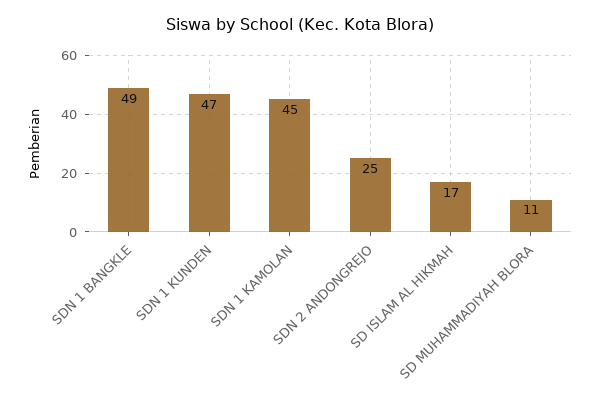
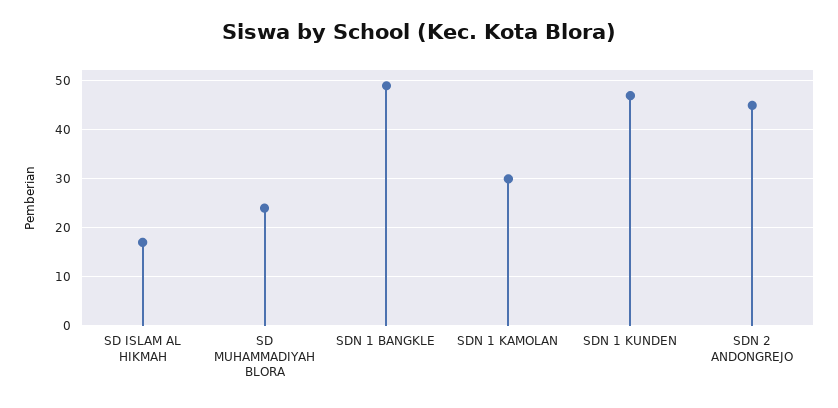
SDN 1 KAMOLAN: 45 -> 30
SDN 2 ANDONGREJO: 25 -> 45
SD MUHAMMADIYAH BLORA: 11 -> 25

